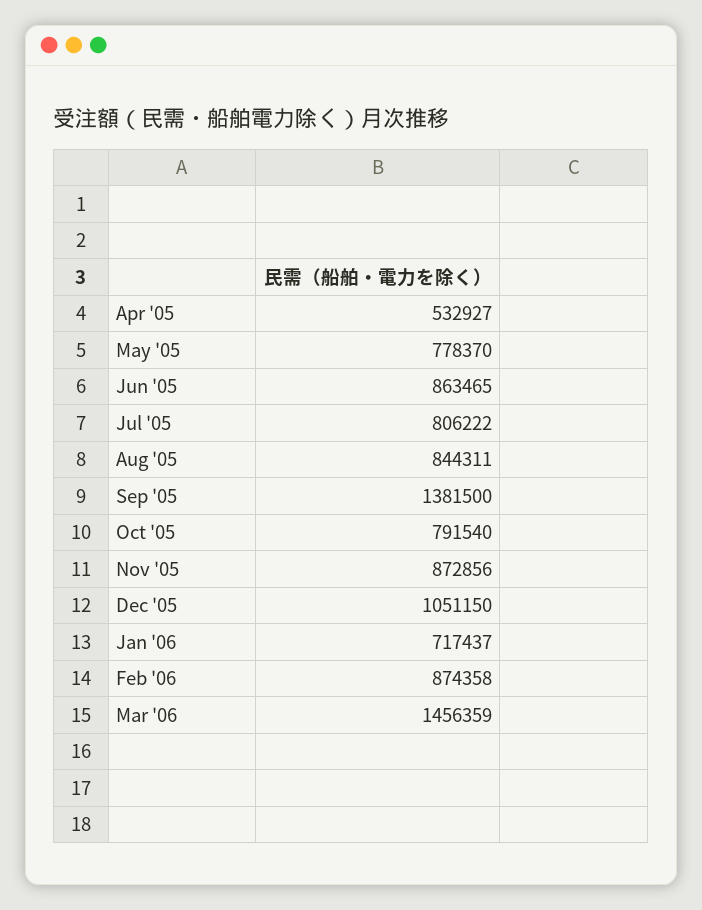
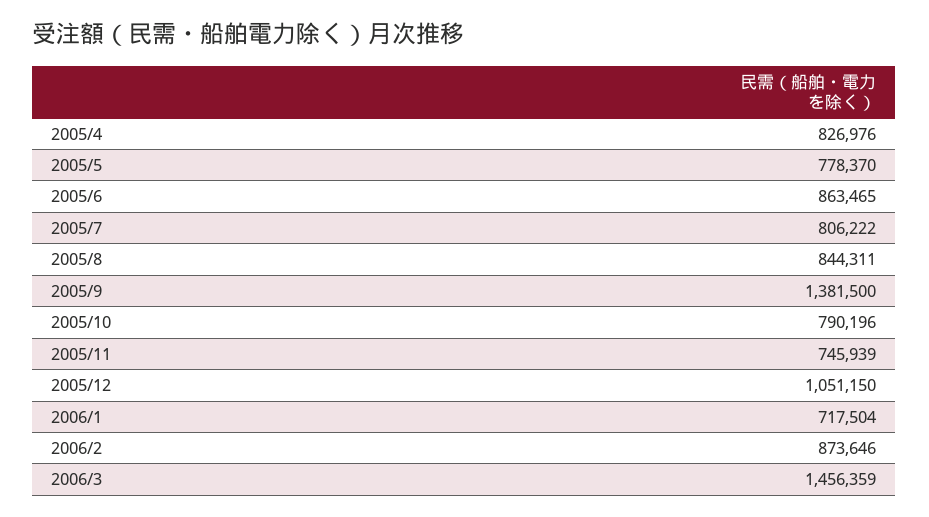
Apr '05: 532927 -> 826976
Oct '05: 791540 -> 790196
Nov '05: 872856 -> 745939
Jan '06: 717437 -> 717504
Feb '06: 874358 -> 873646

